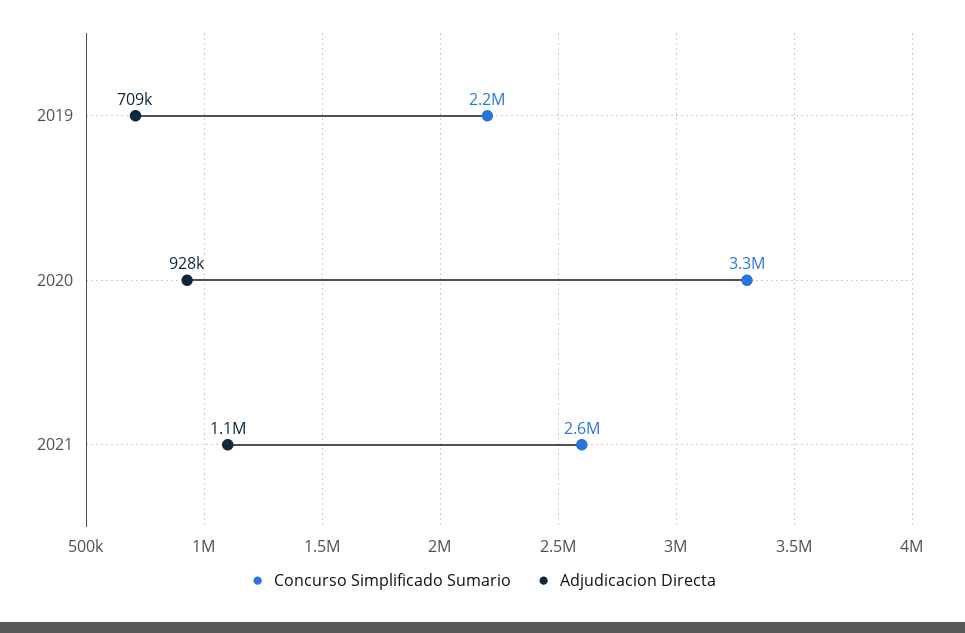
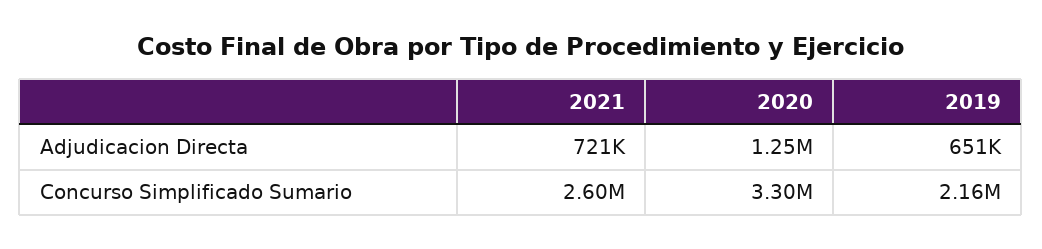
Adjudicacion Directa, 2019: 709000 -> 651000
Adjudicacion Directa, 2020: 928000 -> 1250000
Adjudicacion Directa, 2021: 1100000 -> 721000

